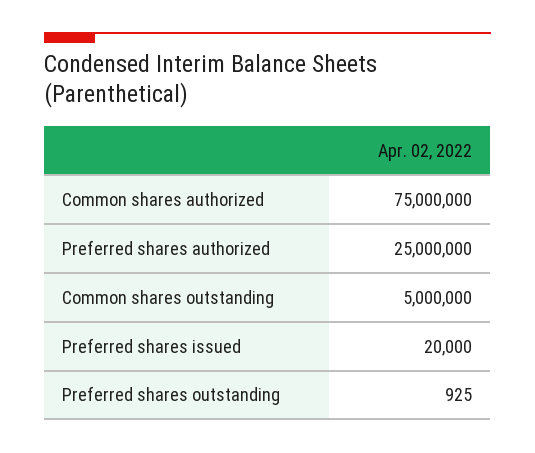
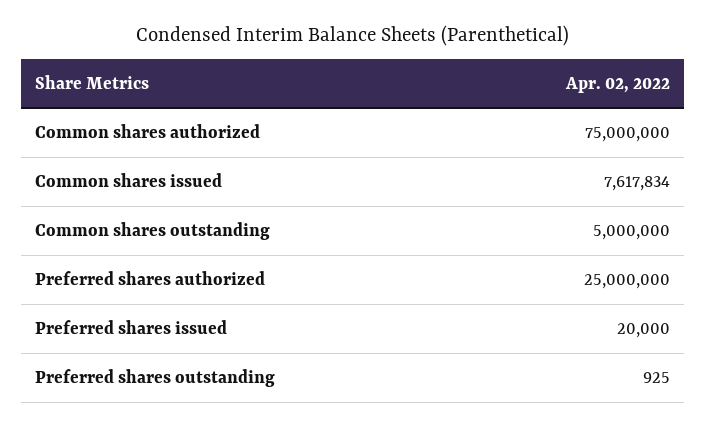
Common shares issued: none -> 7617834

